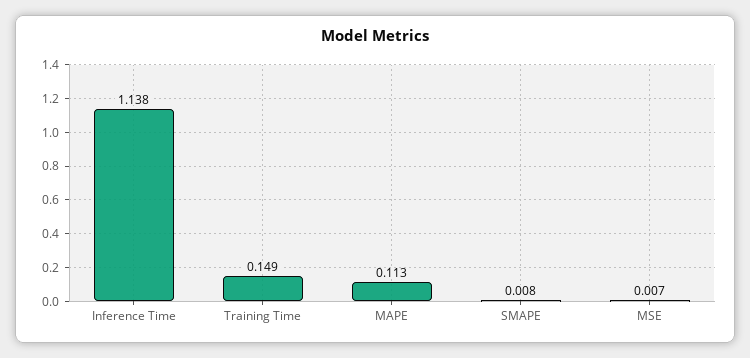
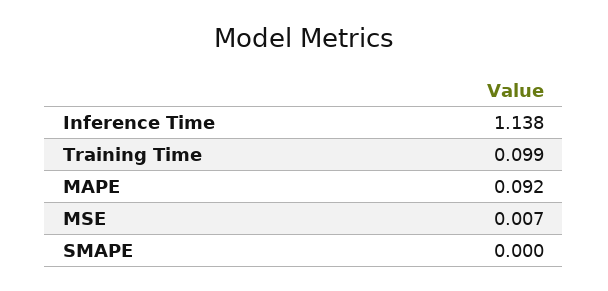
Training Time: 0.149 -> 0.099
MAPE: 0.113 -> 0.092
SMAPE: 0.008 -> 0

